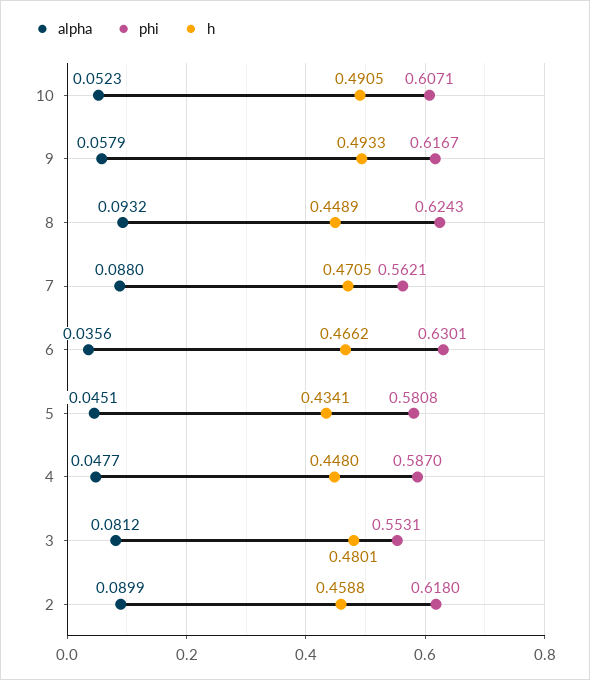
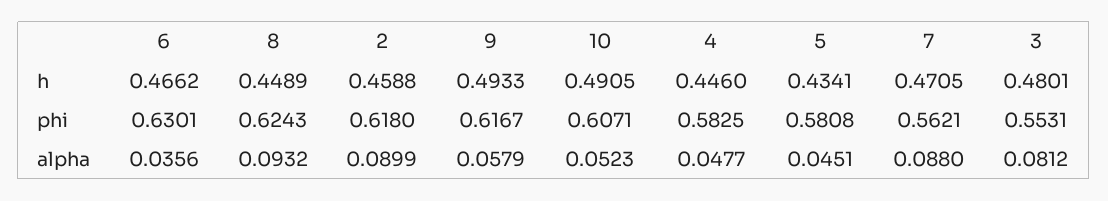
phi, 4: 0.587 -> 0.5825
h, 4: 0.448 -> 0.446

